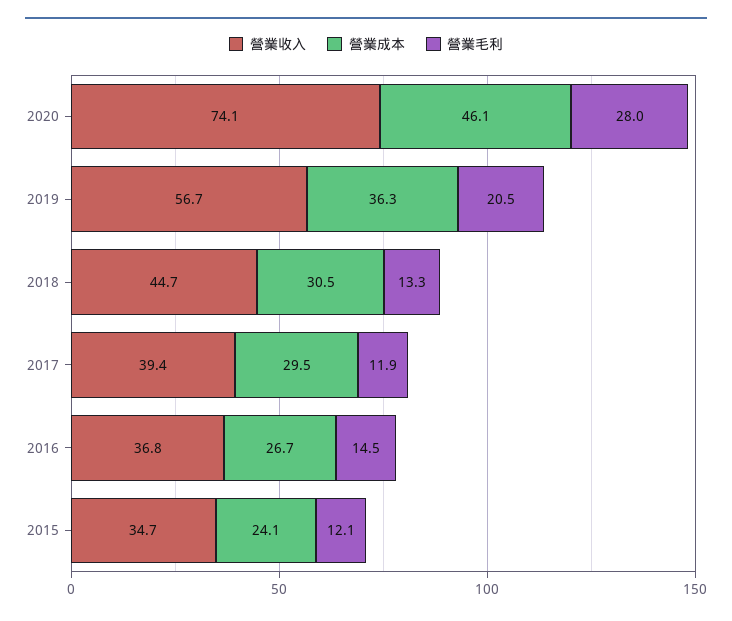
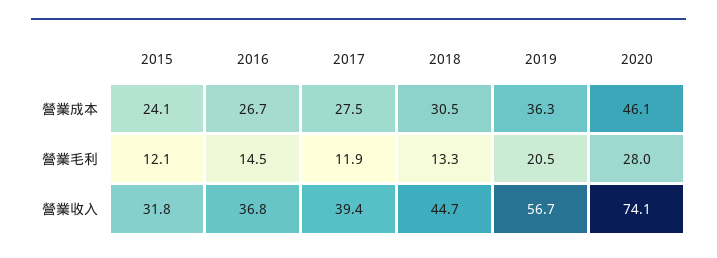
營業成本, 2017: 29.5 -> 27.5
營業收入, 2015: 34.7 -> 31.8

